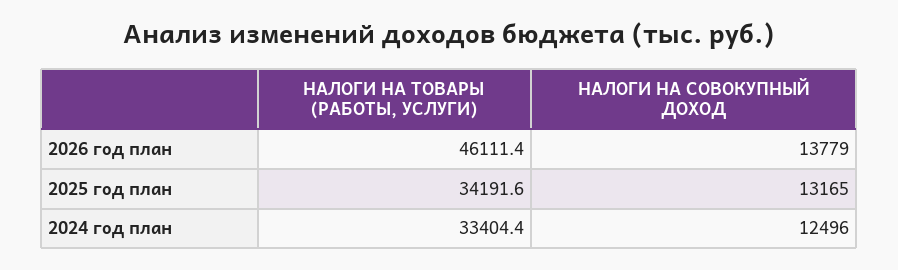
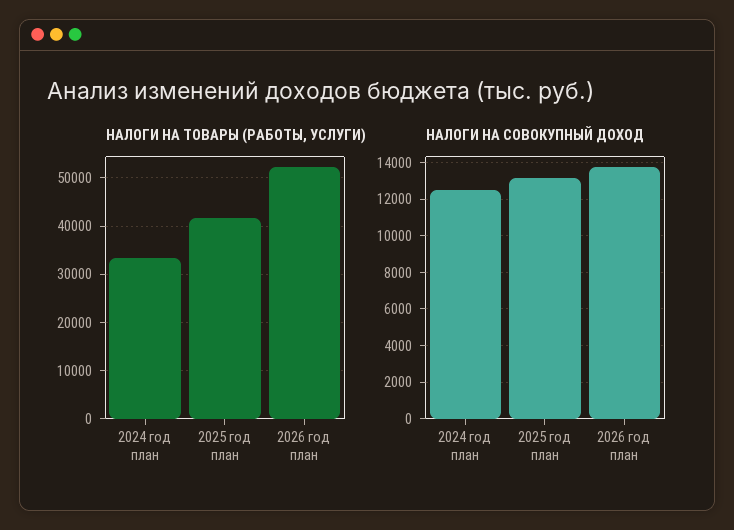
НАЛОГИ НА ТОВАРЫ (РАБОТЫ, УСЛУГИ), 2026 год план: 46111.4 -> 52000
НАЛОГИ НА ТОВАРЫ (РАБОТЫ, УСЛУГИ), 2025 год план: 34191.6 -> 42000

